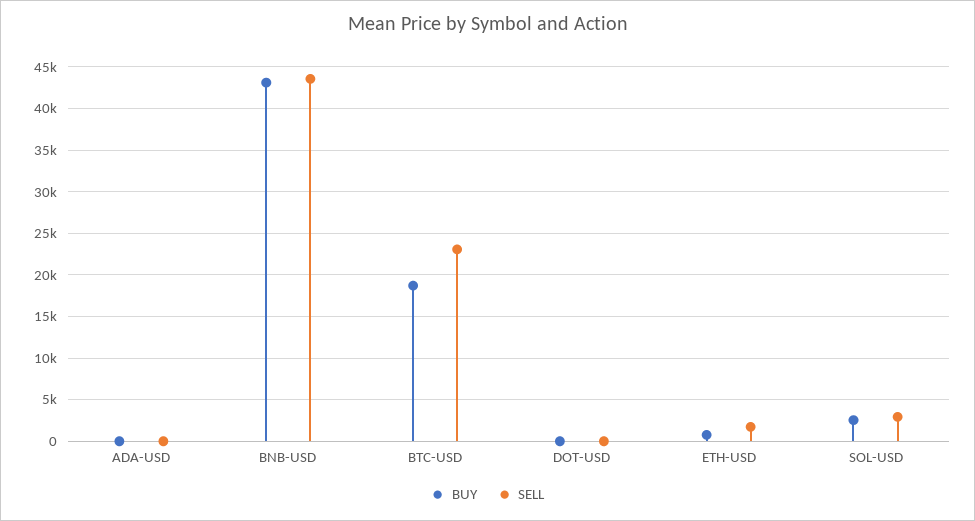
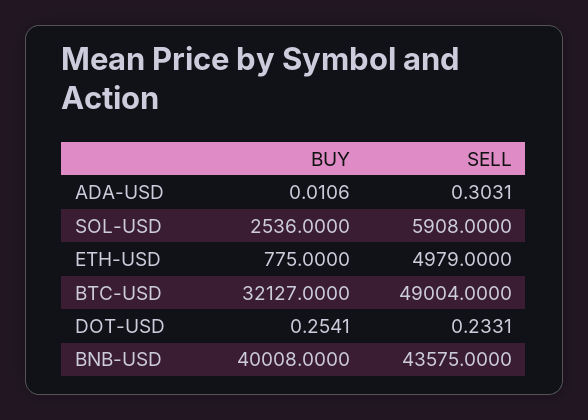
BUY, BNB-USD: 43000 -> 40008
BUY, BTC-USD: 19000 -> 32127
SELL, BTC-USD: 23000 -> 49004
SELL, ETH-USD: 2000 -> 4979
SELL, SOL-USD: 3000 -> 5908

